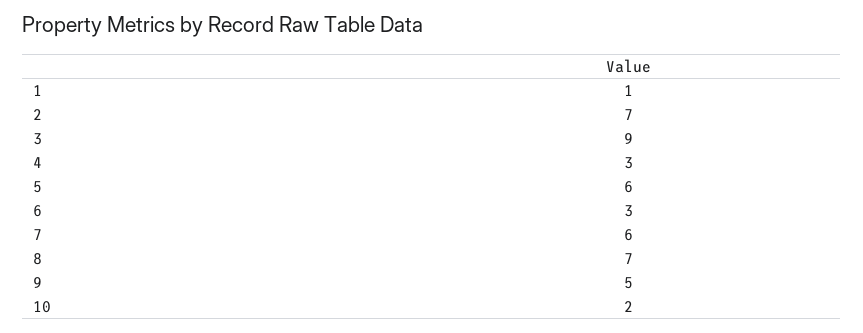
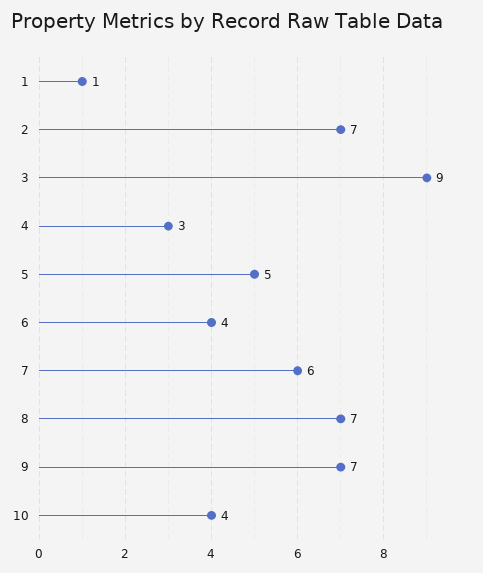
5: 6 -> 5
6: 3 -> 4
9: 5 -> 7
10: 2 -> 4

